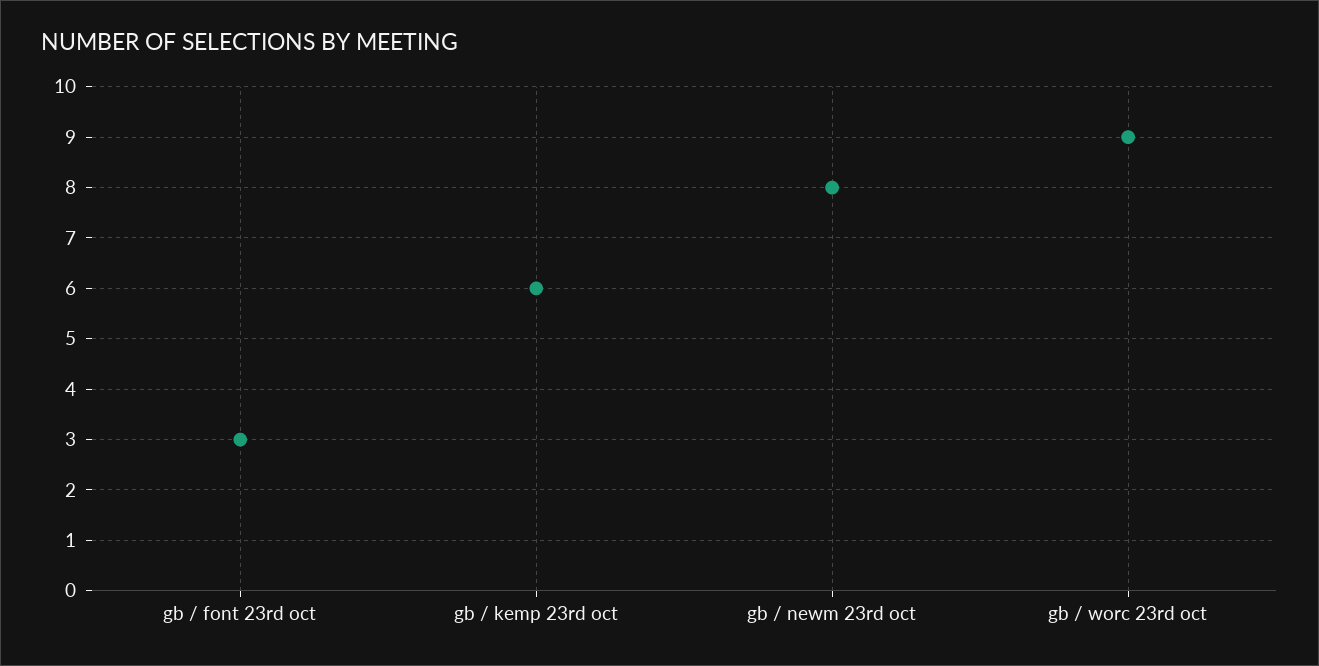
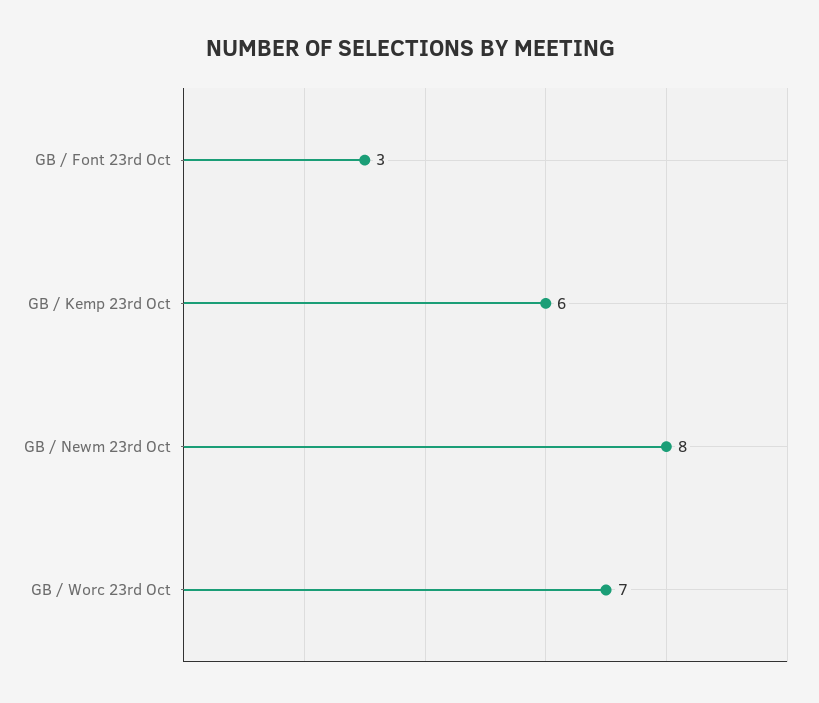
gb / worc 23rd oct: 9 -> 7

